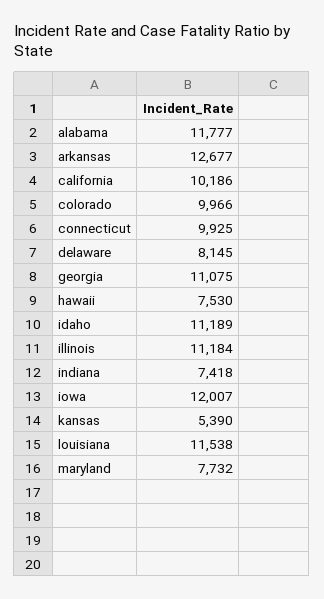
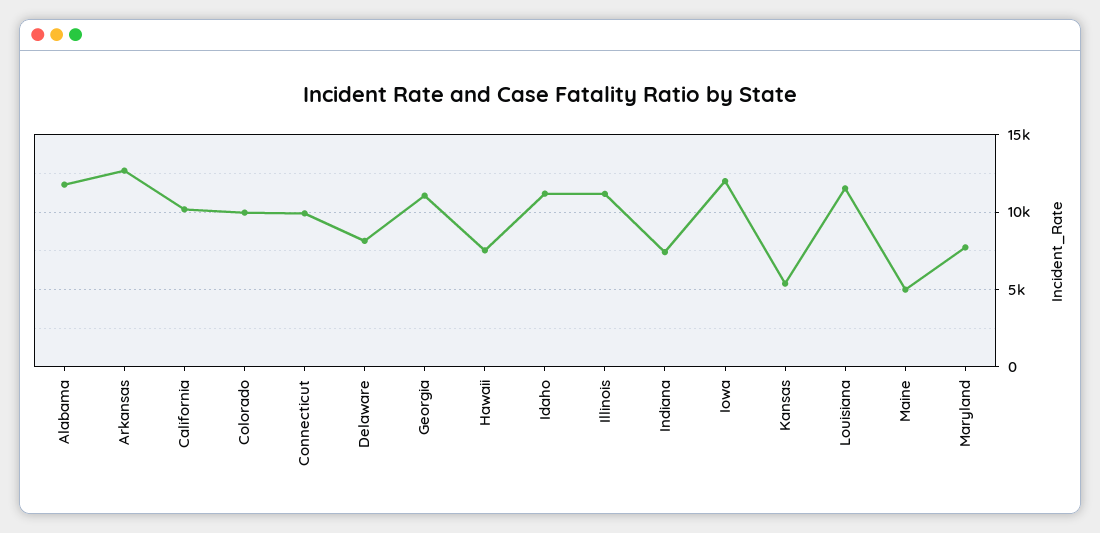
Maine: none -> 5000

